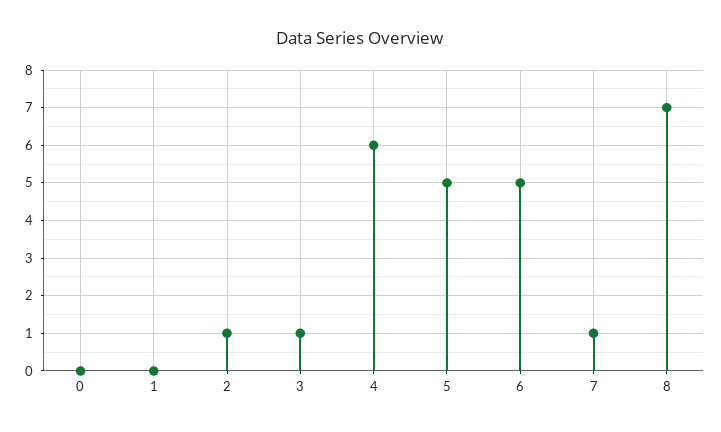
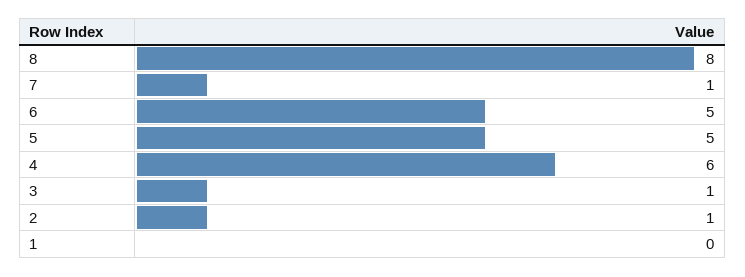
0: 0 -> none
8: 7 -> 8

